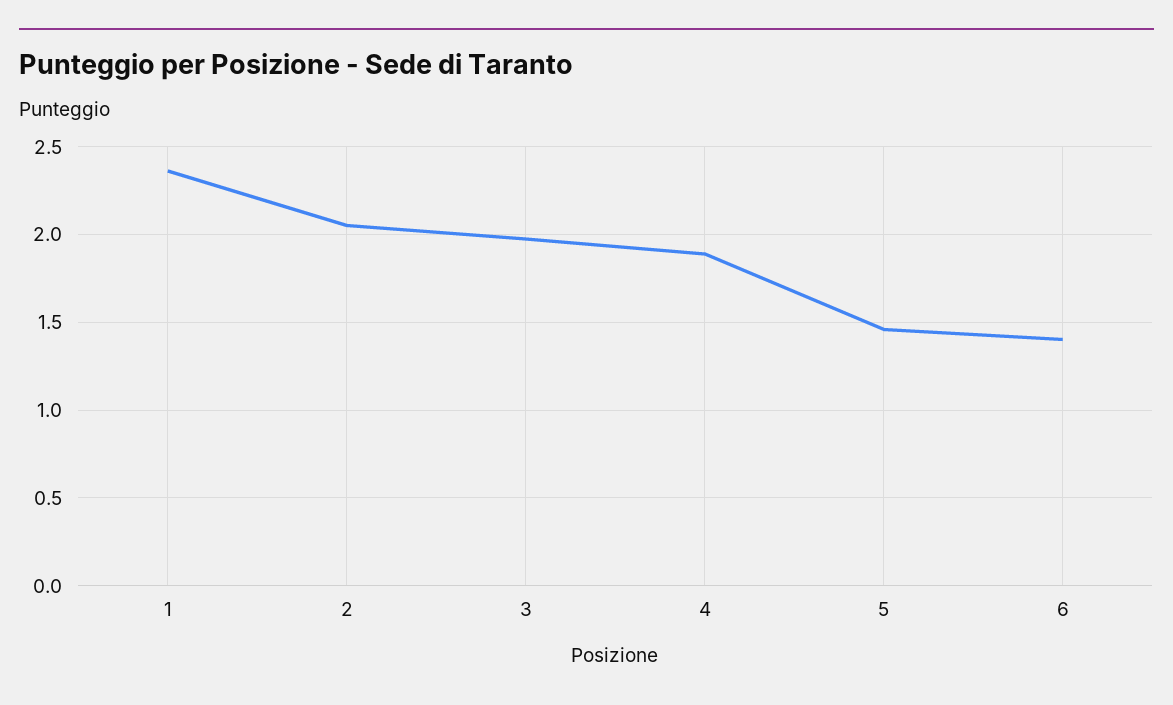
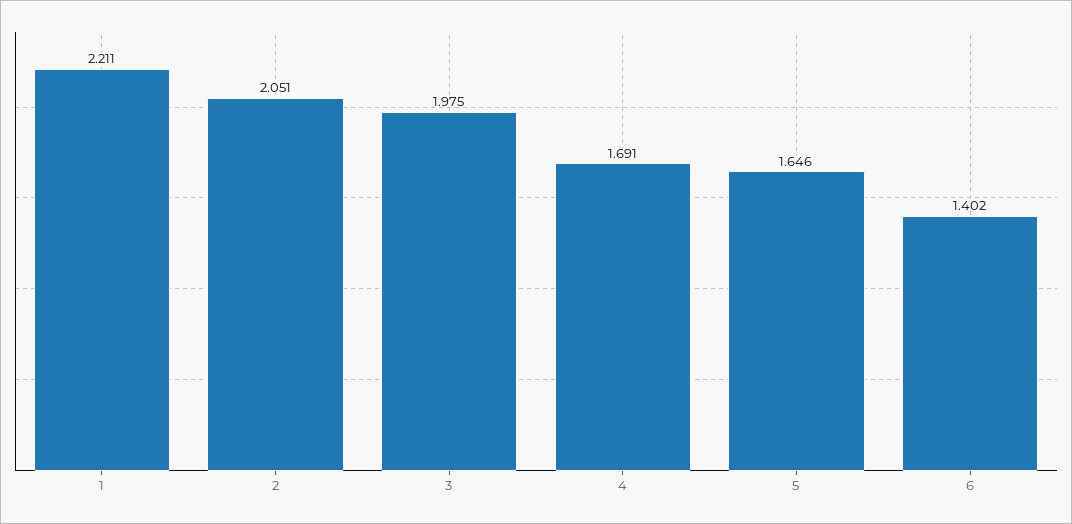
1: 2.35 -> 2.211
4: 1.9 -> 1.691
5: 1.45 -> 1.646

